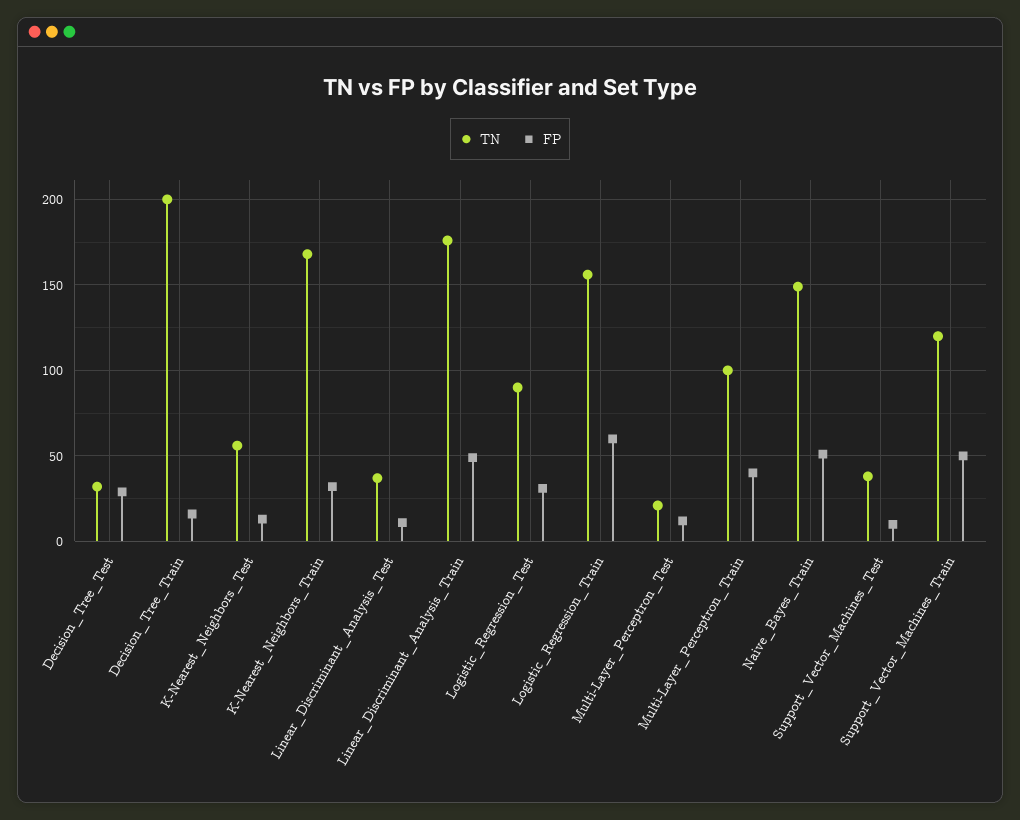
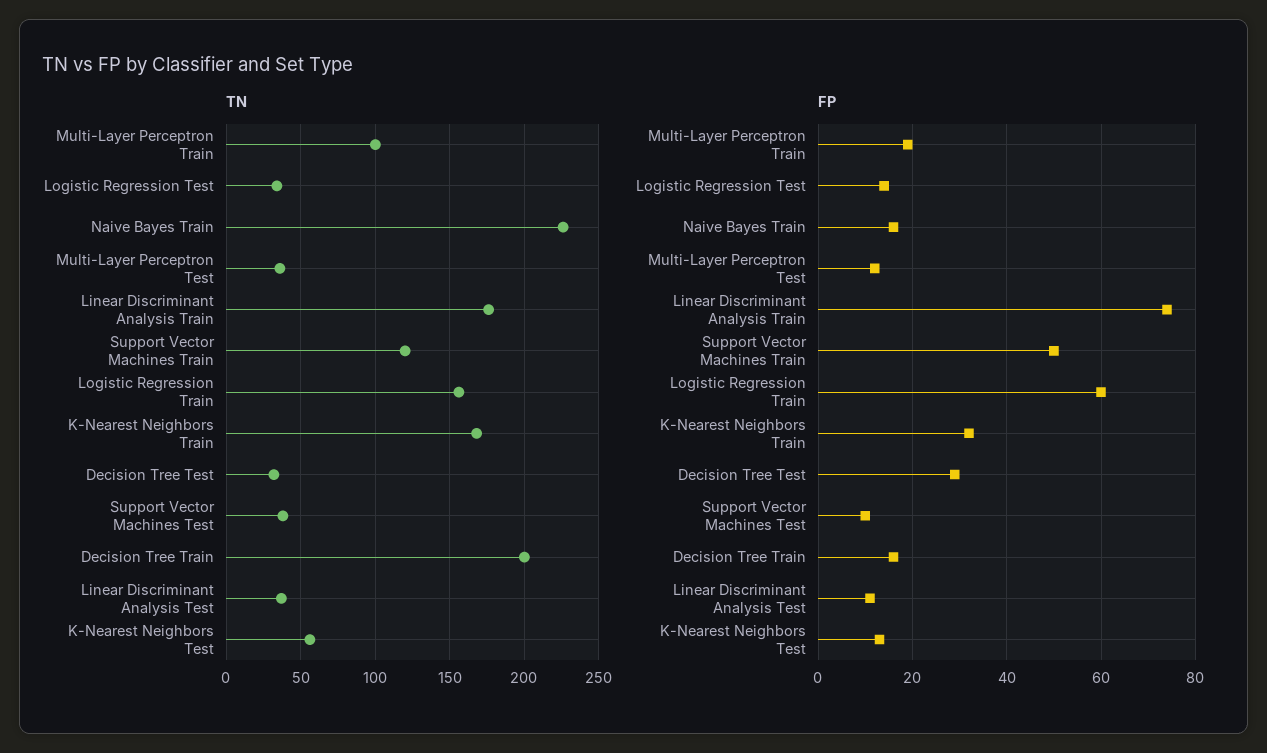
FP, Linear_Discriminant_Analysis_Train: 50 -> 75
TN, Logistic_Regression_Test: 90 -> 35
FP, Logistic_Regression_Test: 30 -> 15
TN, Multi-Layer_Perceptron_Test: 20 -> 35
FP, Multi-Layer_Perceptron_Train: 40 -> 20
TN, Naive_Bayes_Train: 150 -> 225
FP, Naive_Bayes_Train: 50 -> 15

